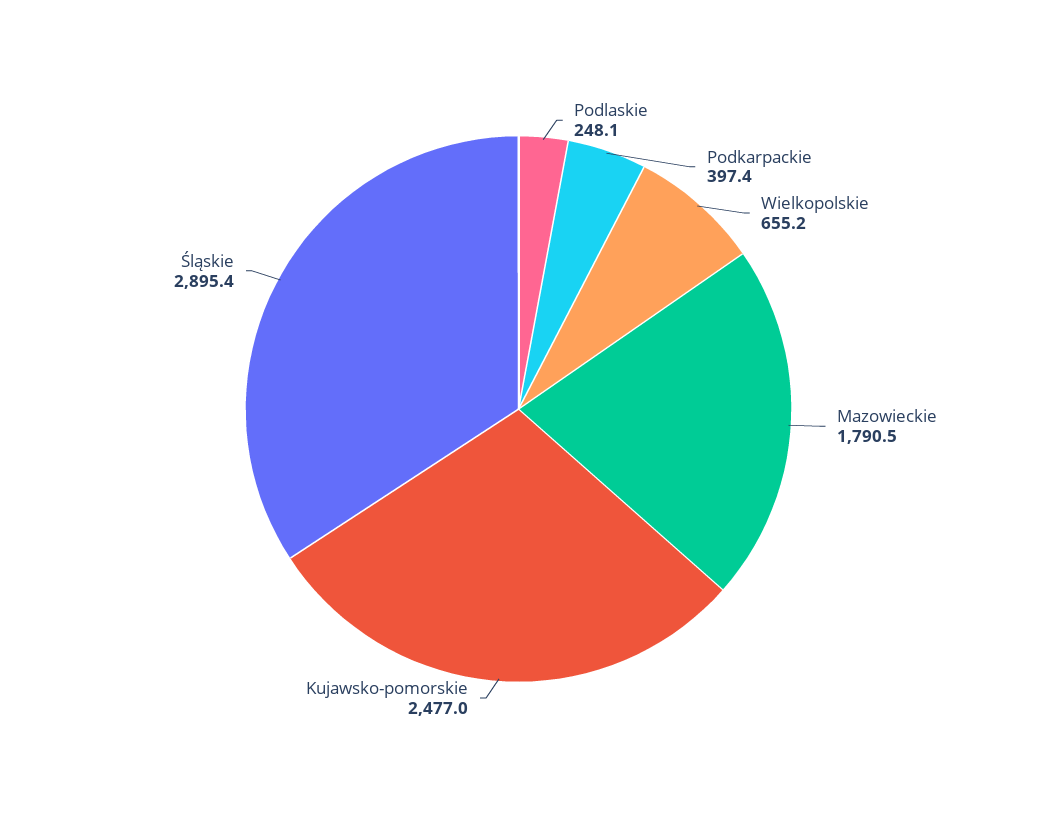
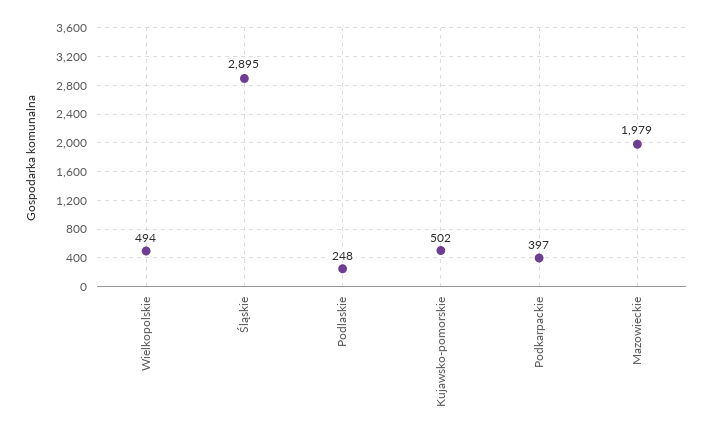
Wielkopolskie: 655.2 -> 494
Mazowieckie: 1790.5 -> 1979
Kujawsko-pomorskie: 2477 -> 502

